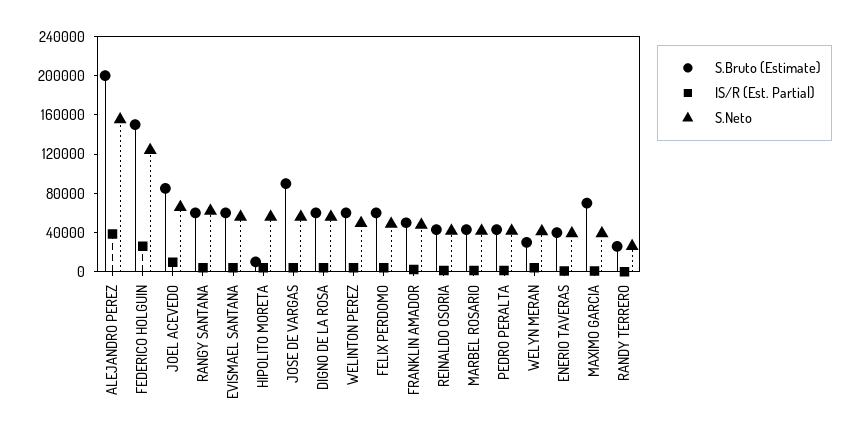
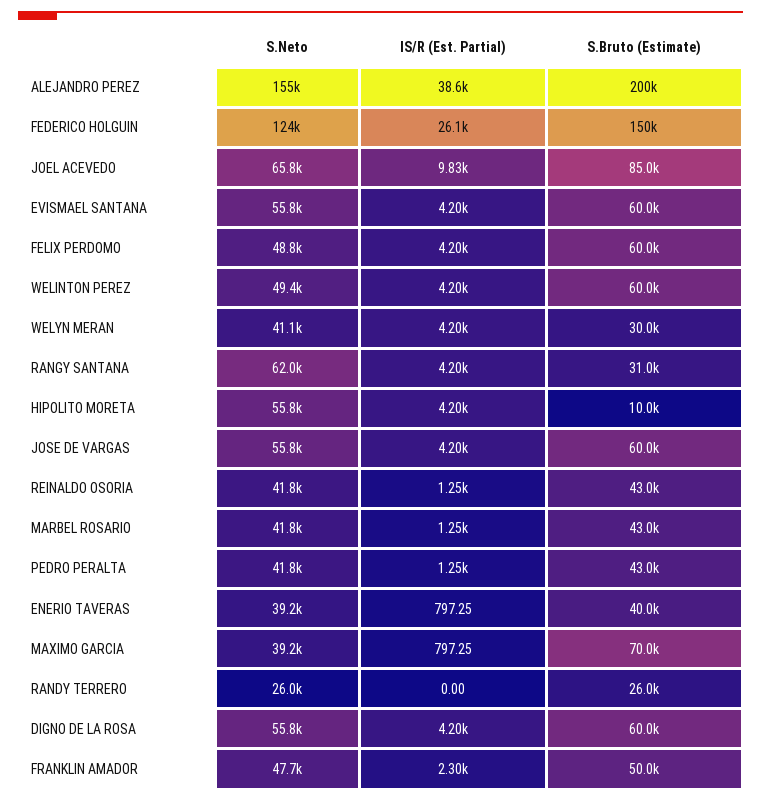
S.Bruto (Estimate), RANGY SANTANA: 60000 -> 31000
S.Bruto (Estimate), JOSE DE VARGAS: 90000 -> 60000

